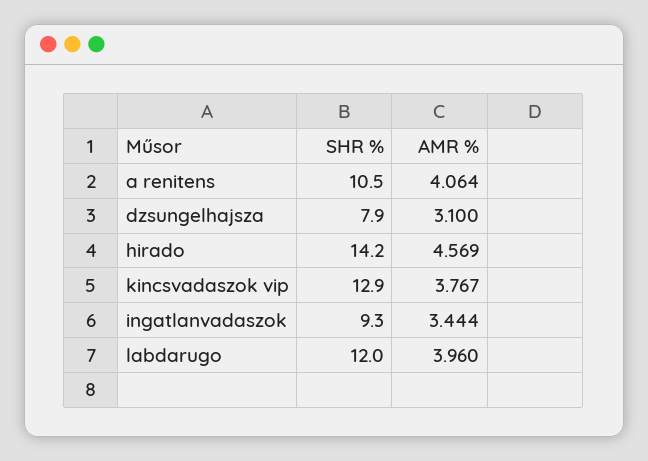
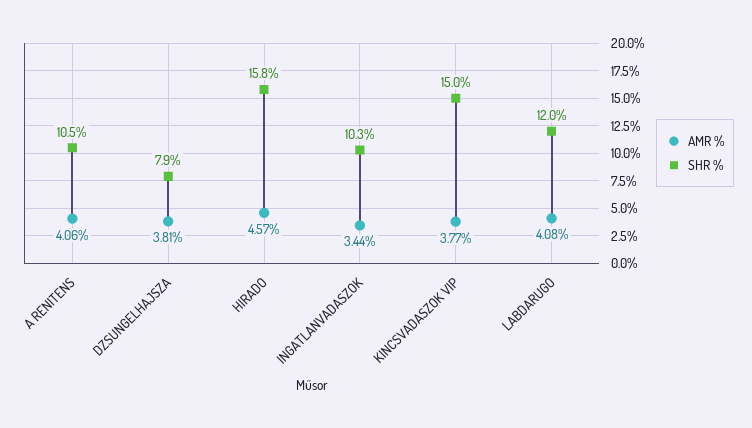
AMR %, dzsungelhajsza: 3.1 -> 3.81
SHR %, hirado: 14.2 -> 15.8
SHR %, kincsvadaszok vip: 12.9 -> 15
SHR %, ingatlanvadaszok: 9.3 -> 10.3
AMR %, labdarugo: 3.96 -> 4.08

